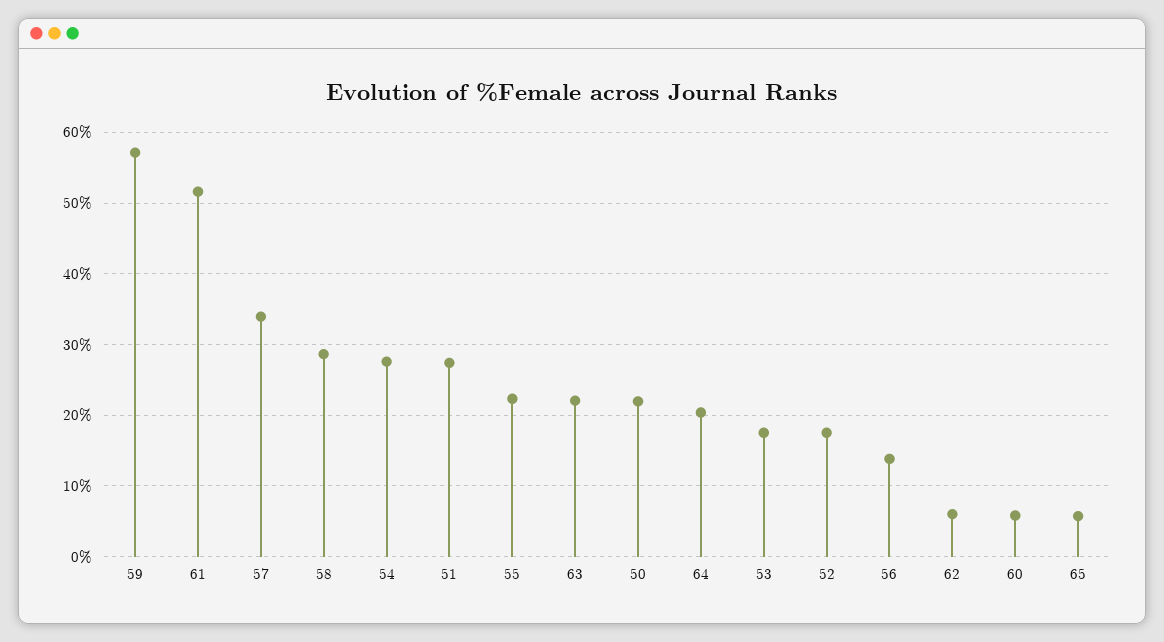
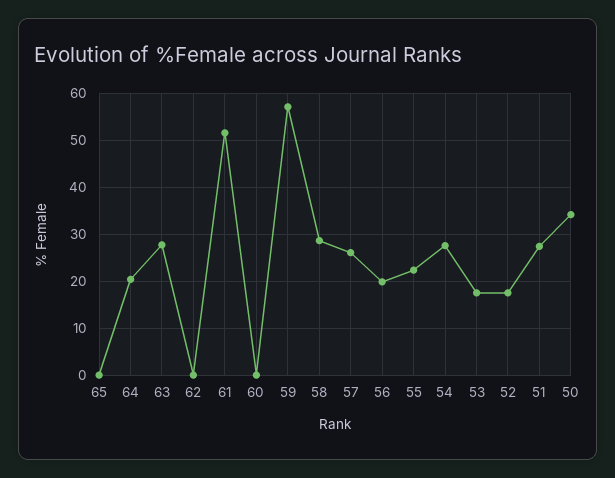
57: 34 -> 26
63: 22 -> 28
50: 22 -> 34
56: 14 -> 20
62: 6 -> 0
60: 6 -> 0
65: 6 -> 0

